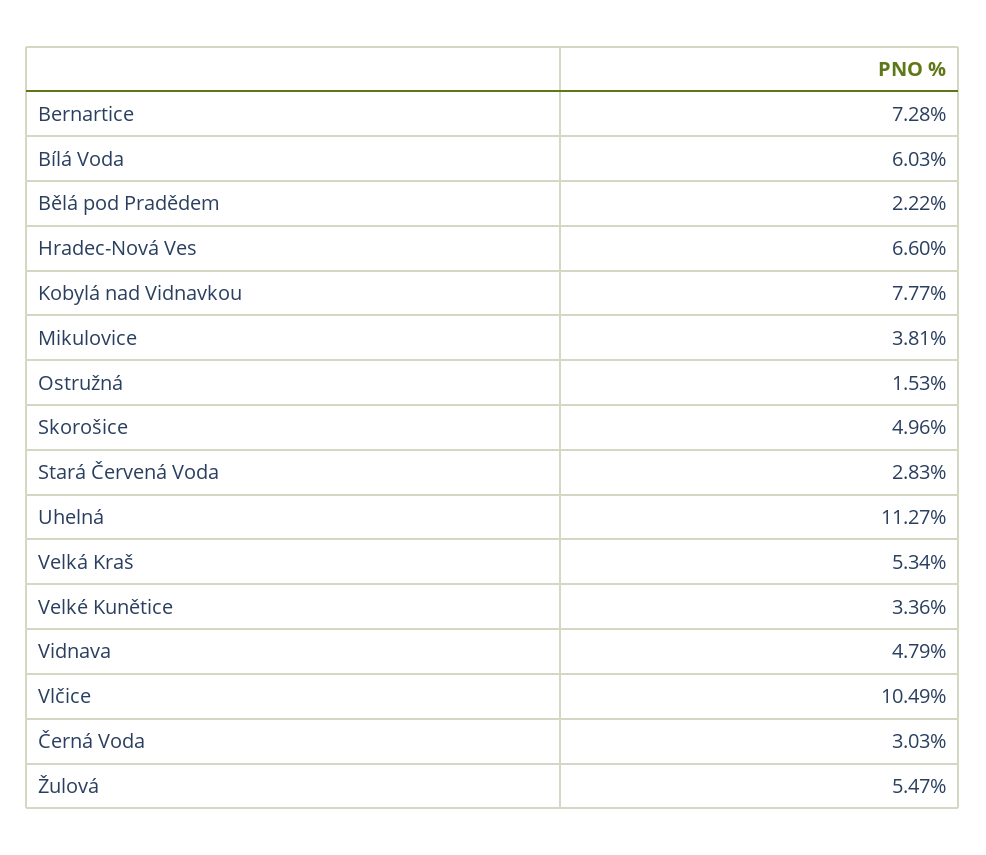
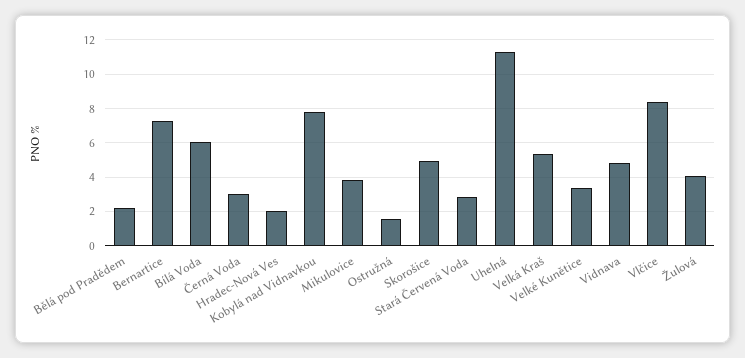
Hradec-Nová Ves: 6.6 -> 2
Vlčice: 10.49 -> 8.5
Žulová: 5.47 -> 4

